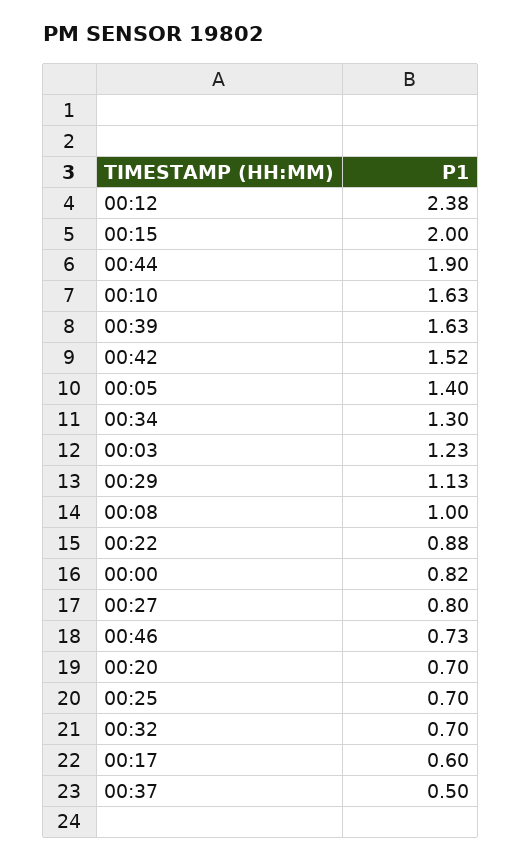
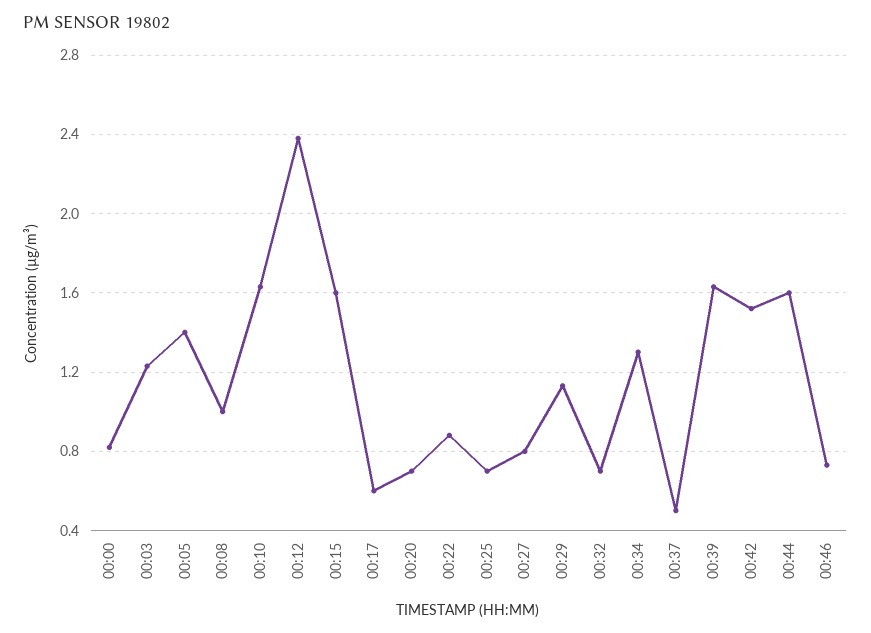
00:15: 2 -> 1.6
00:44: 1.9 -> 1.6

